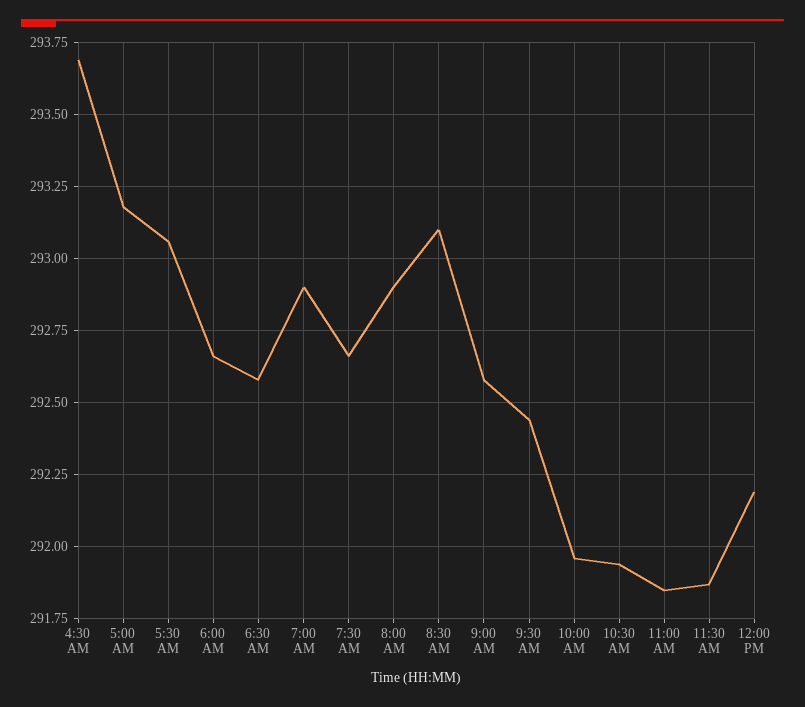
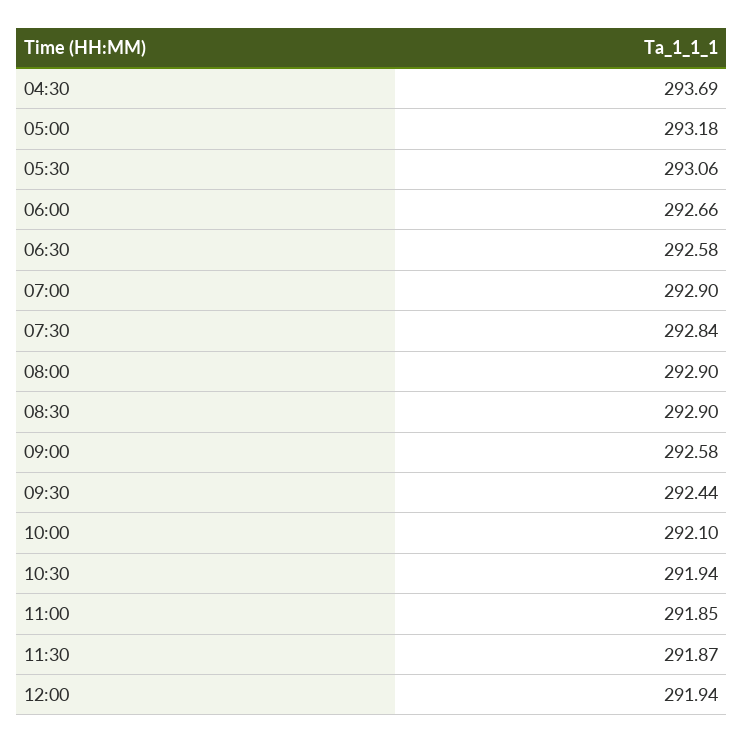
7:30 AM: 292.65 -> 292.84
8:30 AM: 293.1 -> 292.9
10:00 AM: 291.95 -> 292.1
12:00 PM: 292.2 -> 291.94

